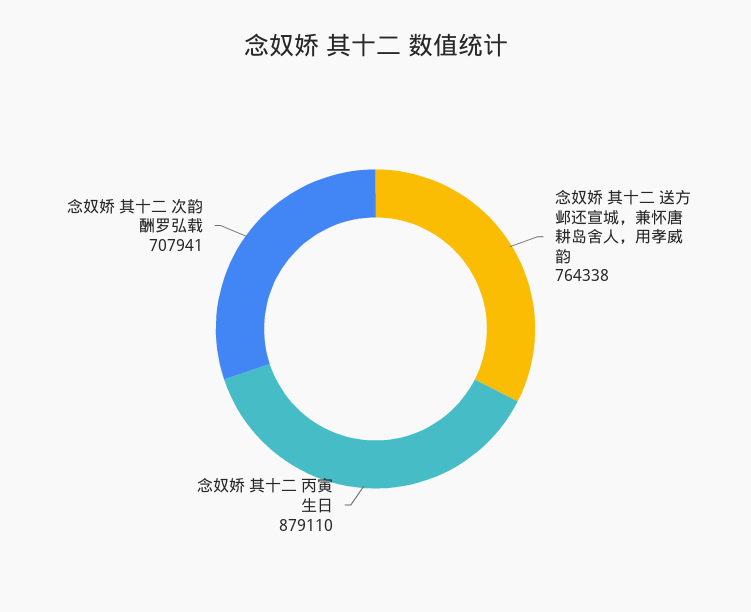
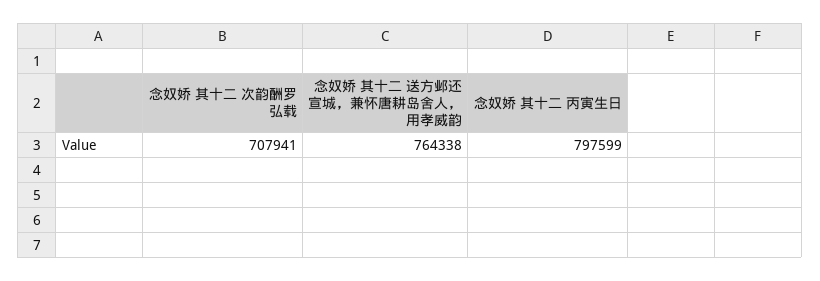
念奴娇 其十二 丙寅生日: 879110 -> 797599

